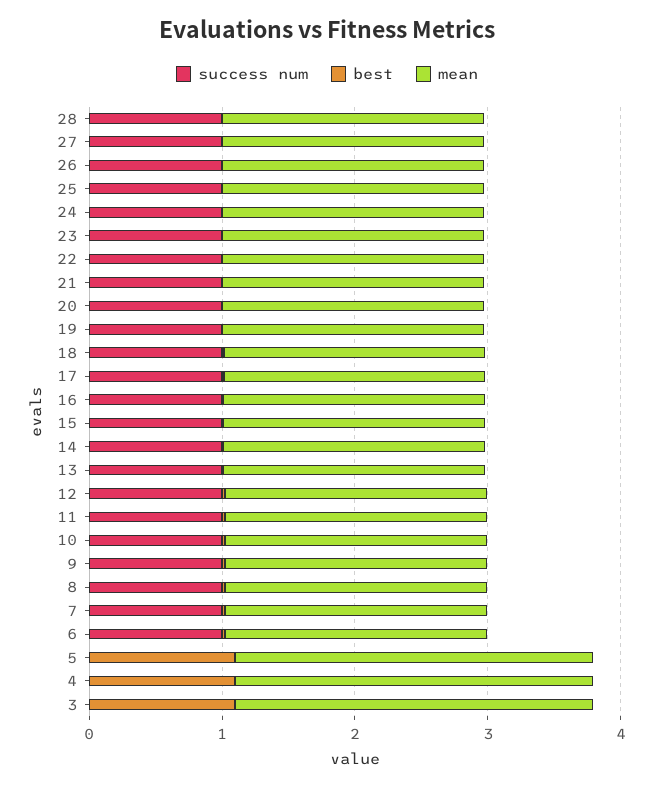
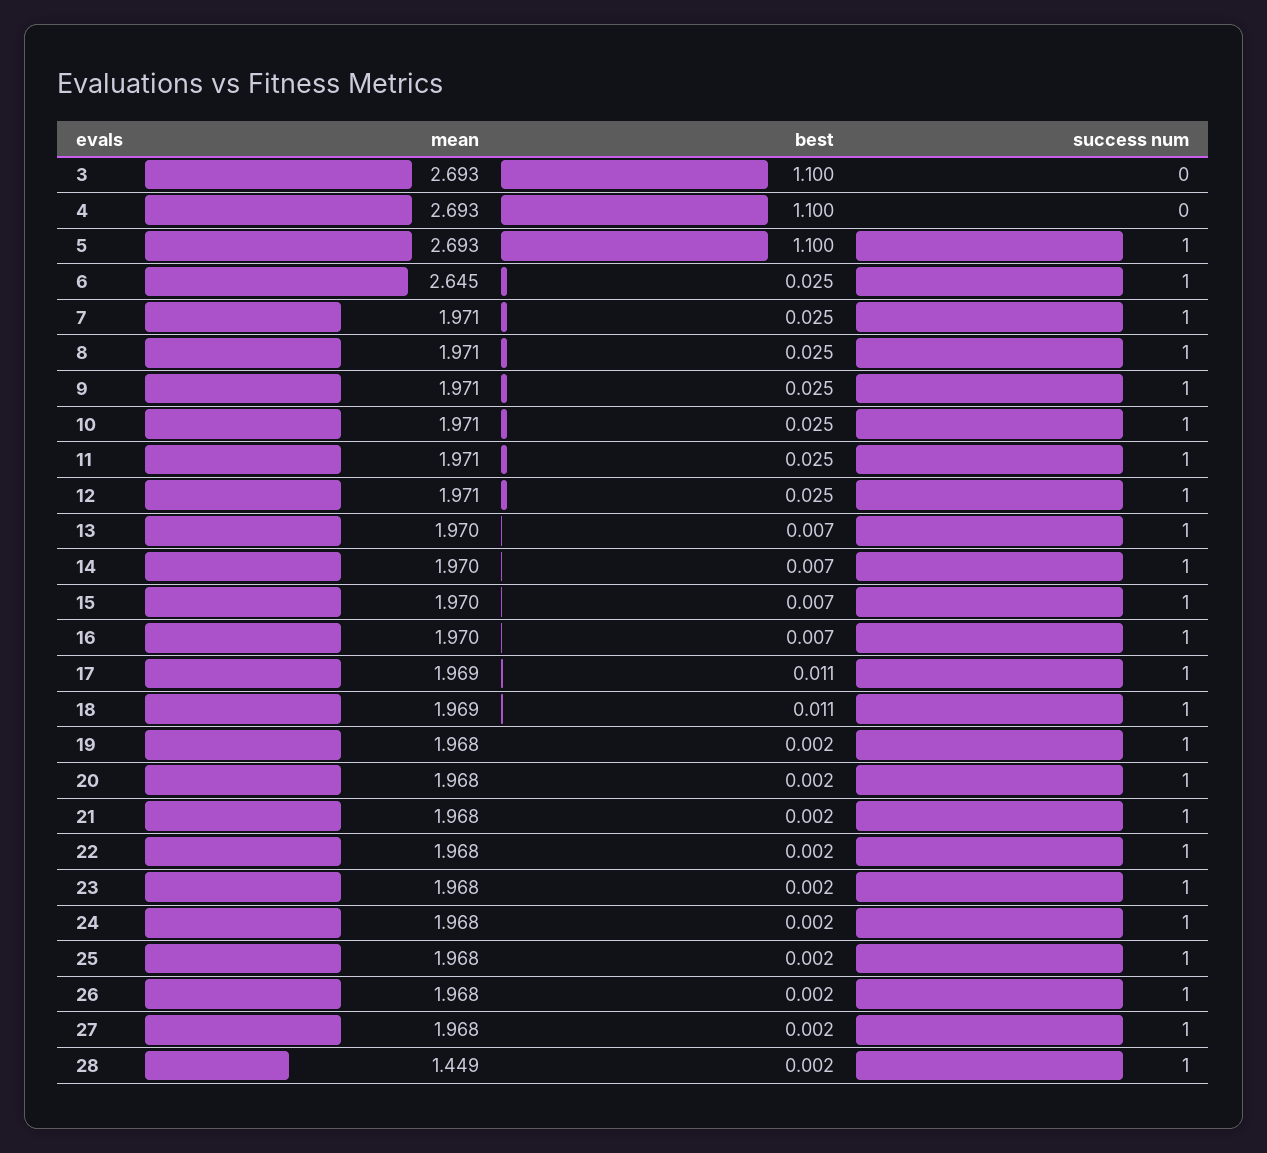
mean, 28: 2 -> 1.449
mean, 6: 2 -> 2.645
success num, 5: 0 -> 1

